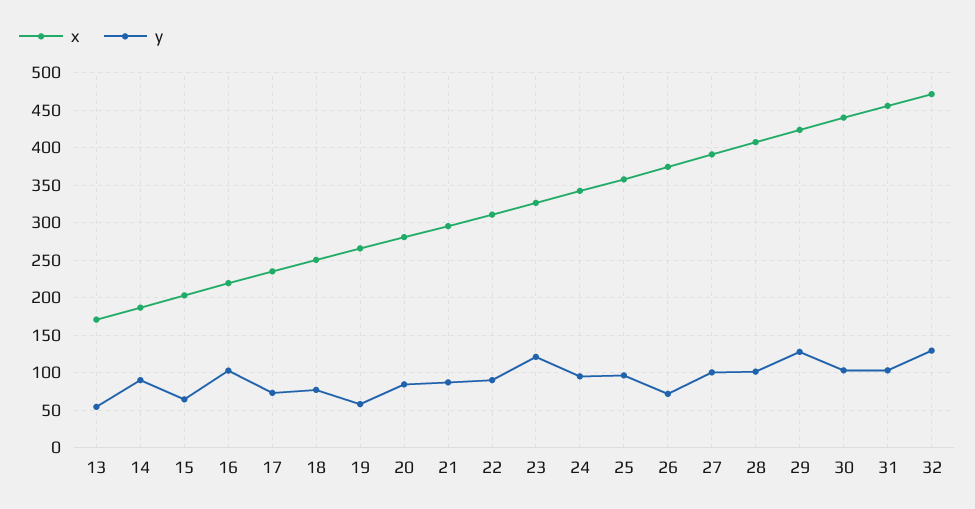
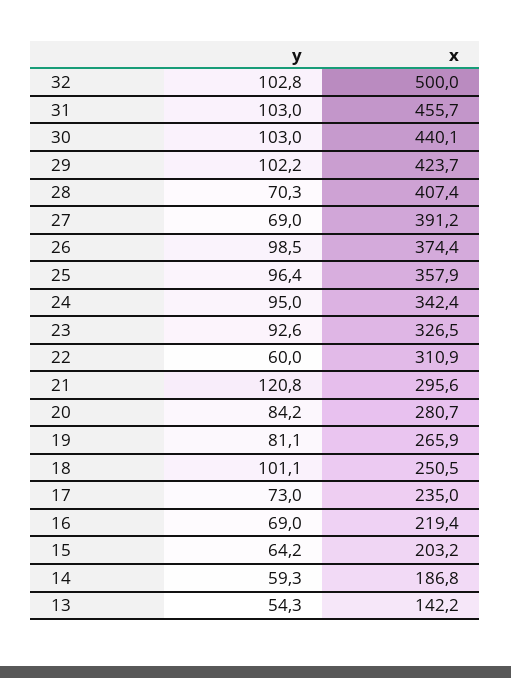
x, 13: 170 -> 142.2
y, 14: 90 -> 59.3
y, 16: 100 -> 69
y, 18: 80 -> 101.1
y, 19: 60 -> 81.1
y, 21: 90 -> 120.8
y, 22: 90 -> 60
y, 23: 120 -> 92.6
y, 26: 70 -> 98.5
y, 27: 100 -> 69
y, 28: 100 -> 70.3
y, 29: 130 -> 102.2
x, 32: 470 -> 500
y, 32: 130 -> 102.8

